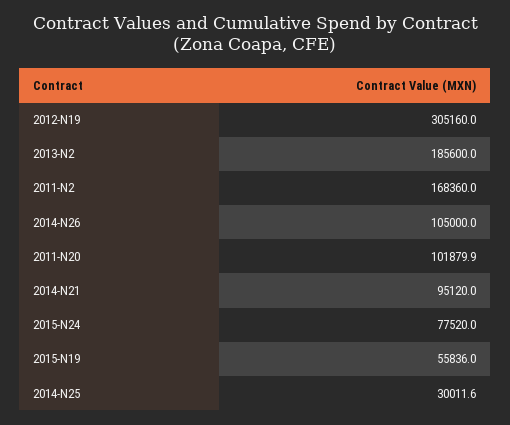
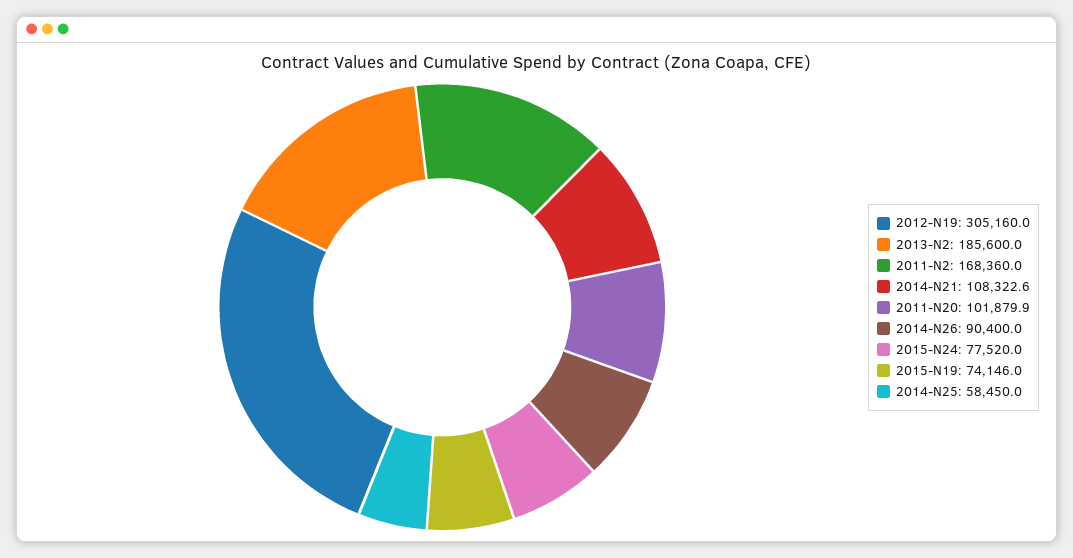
2014-N26: 105000 -> 90400
2014-N21: 95120 -> 108322.6
2015-N19: 55836 -> 74146
2014-N25: 30011.6 -> 58450

